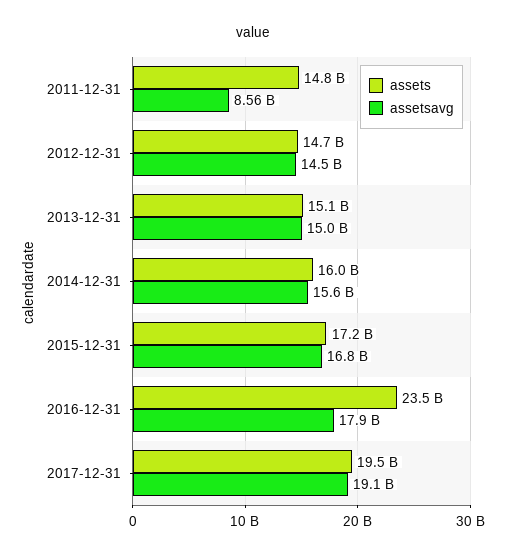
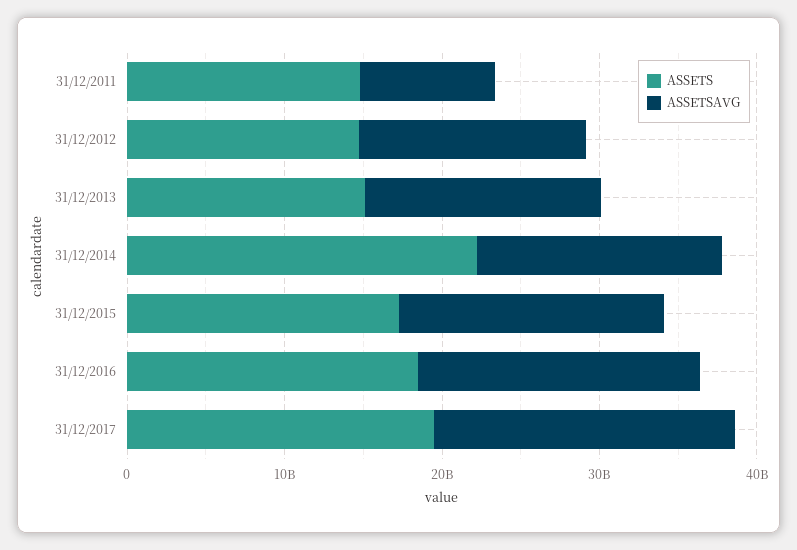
assets, 2014-12-31: 16000000000 -> 22000000000
assets, 2016-12-31: 23500000000 -> 18000000000

